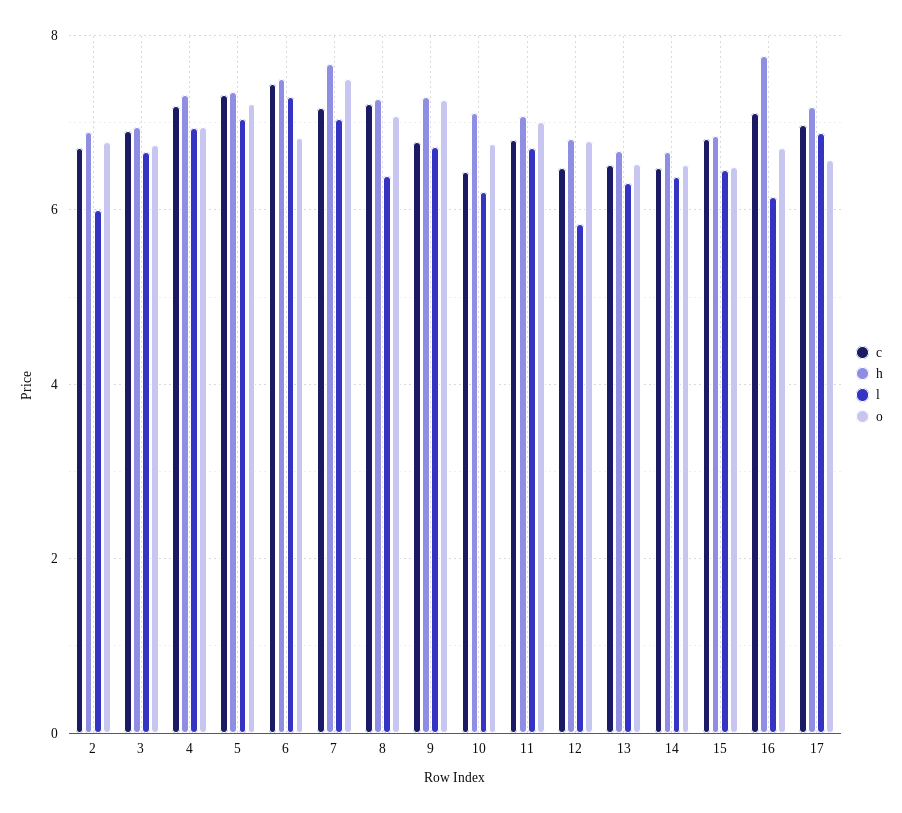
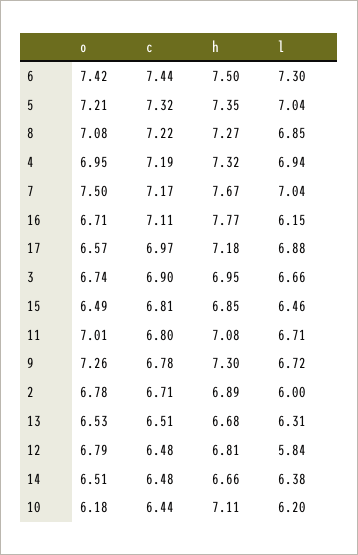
o, 6: 6.8 -> 7.42
l, 8: 6.4 -> 6.85
o, 10: 6.8 -> 6.18

